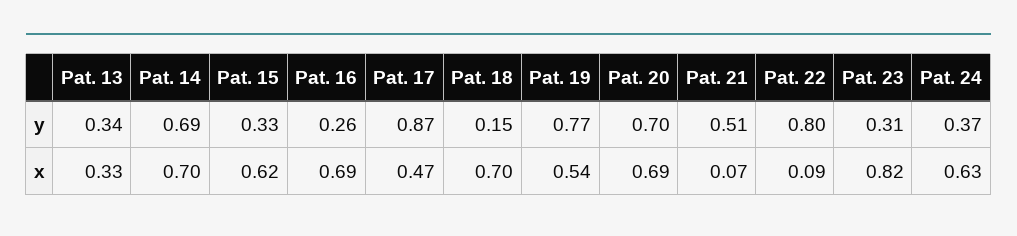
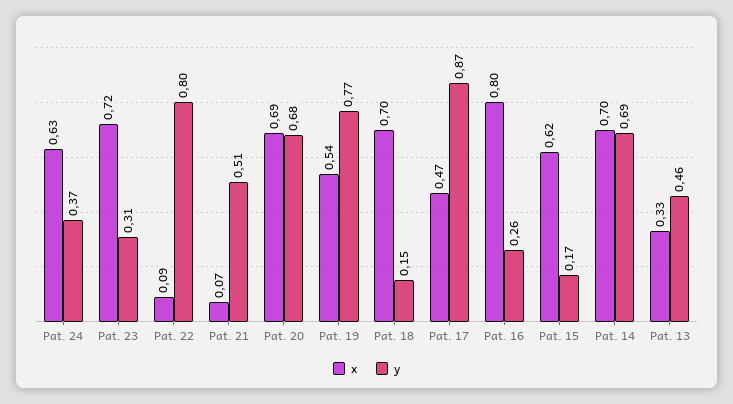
y, Pat. 13: 0.34 -> 0.46
y, Pat. 15: 0.33 -> 0.17
y, Pat. 20: 0.7 -> 0.68
x, Pat. 16: 0.69 -> 0.8
x, Pat. 23: 0.82 -> 0.72

